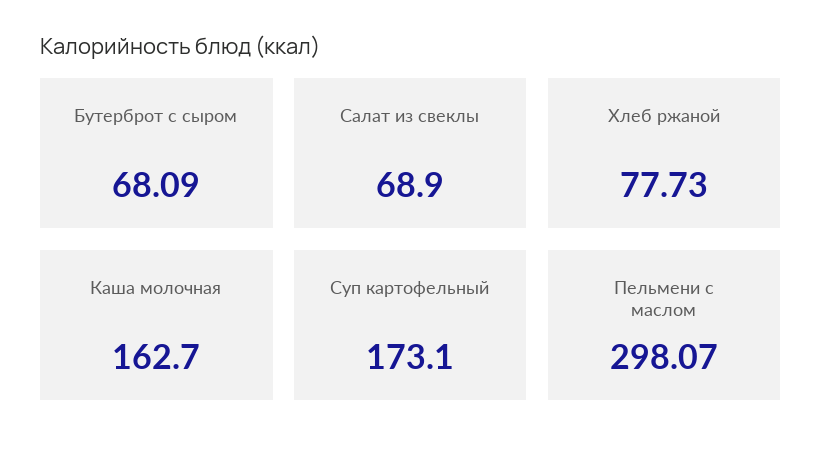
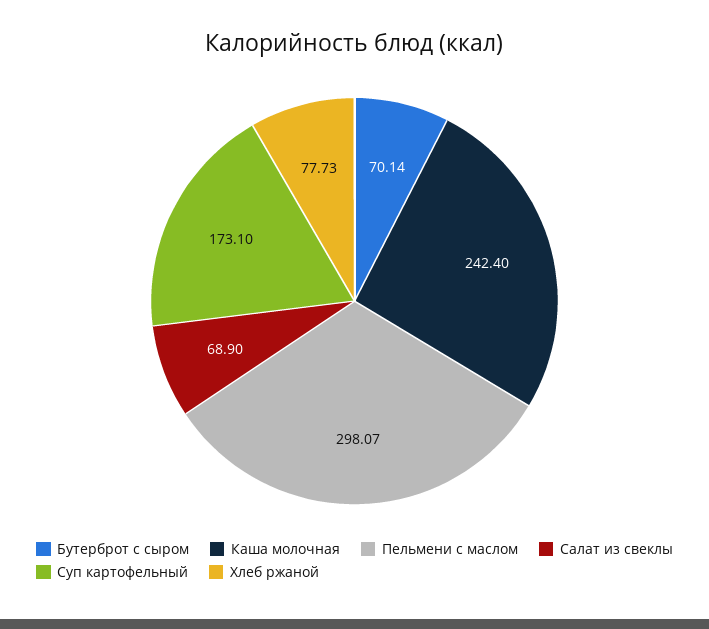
Бутерброт с сыром: 68.09 -> 70.14
Каша молочная: 162.7 -> 242.4

